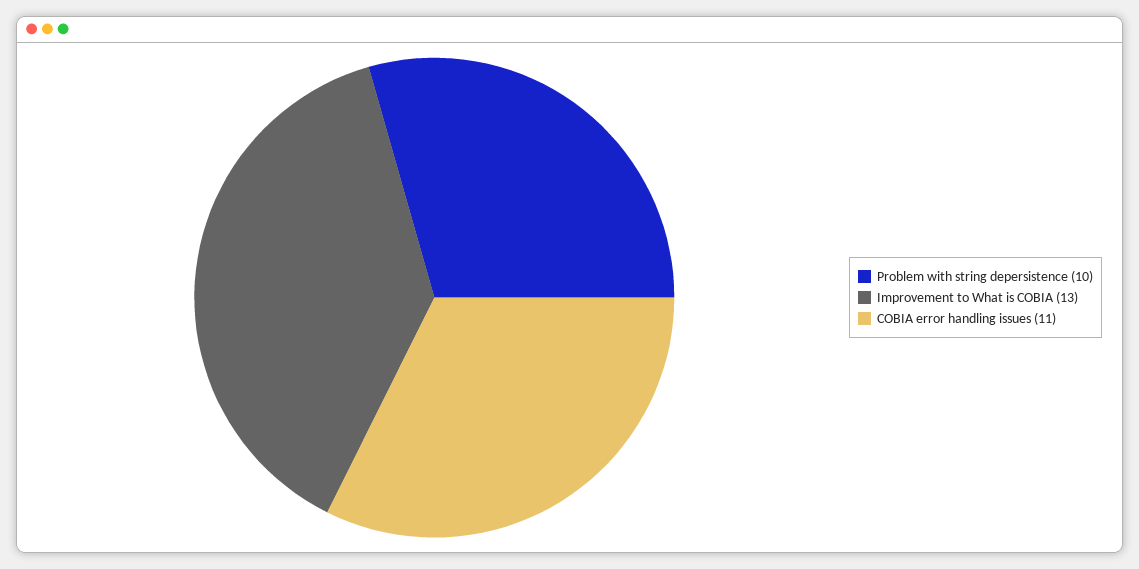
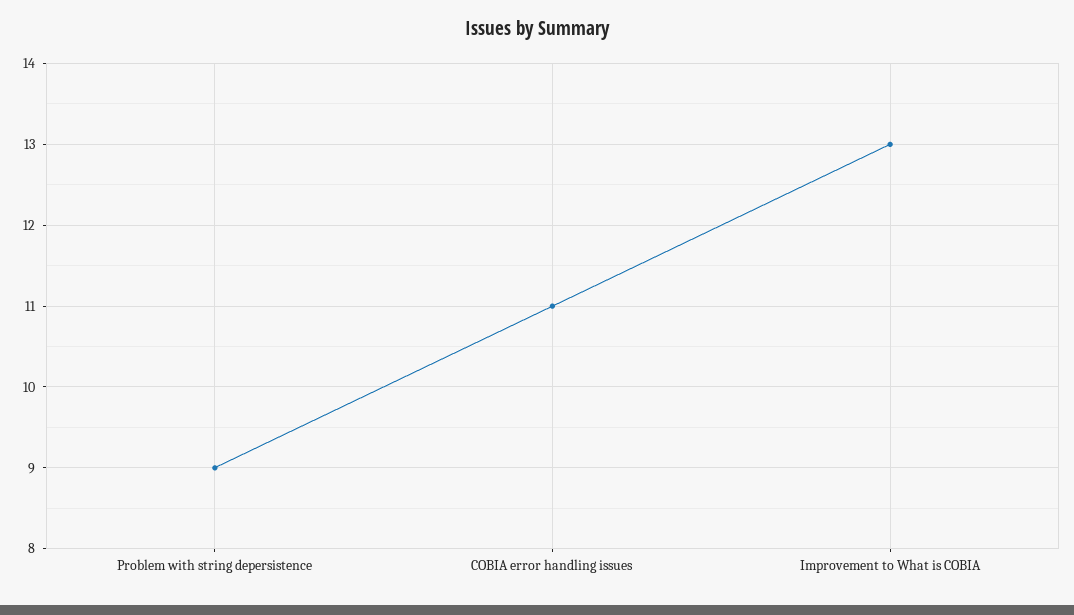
Problem with string depersistence: 10 -> 9

